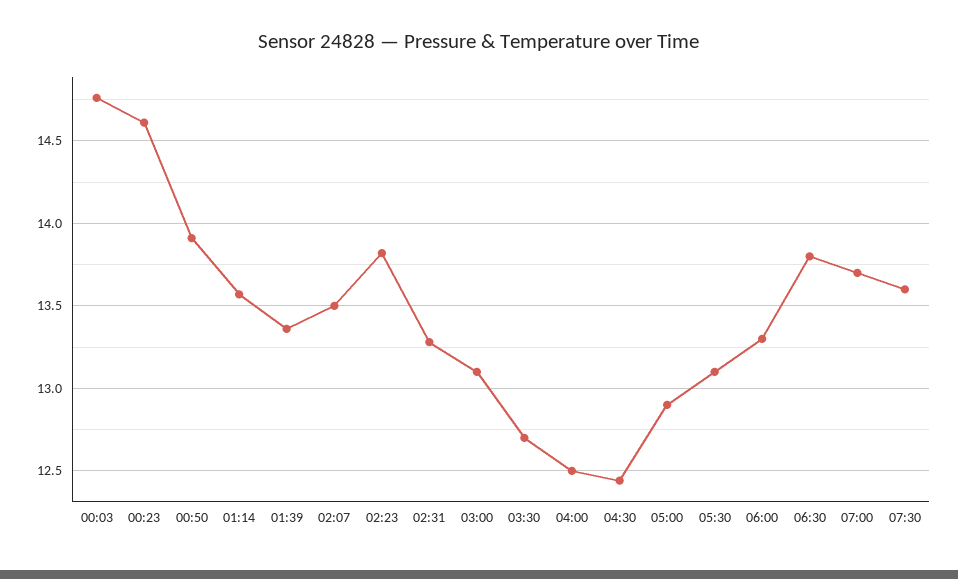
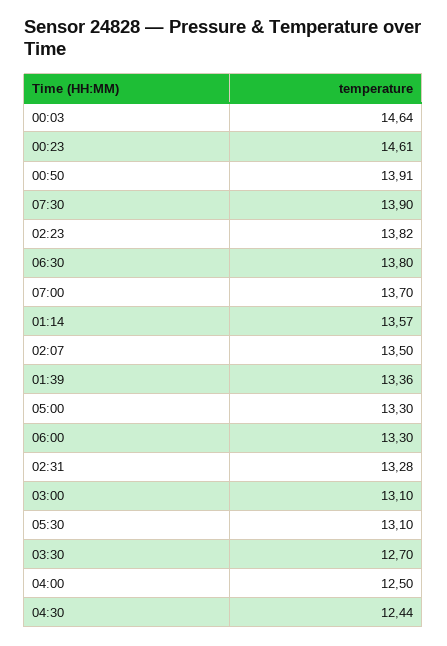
00:03: 14.75 -> 14.64
05:00: 12.9 -> 13.3
07:30: 13.6 -> 13.9

